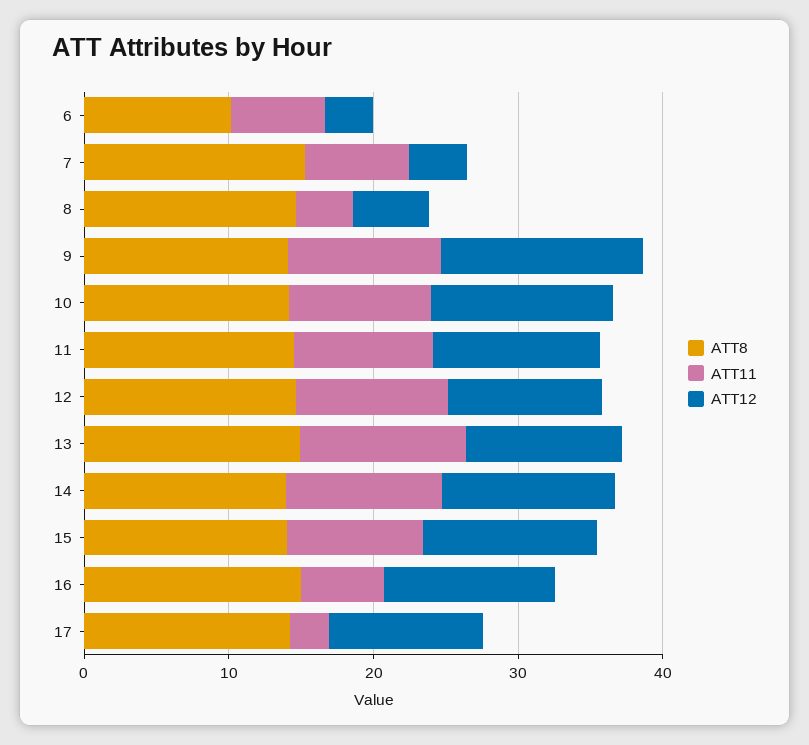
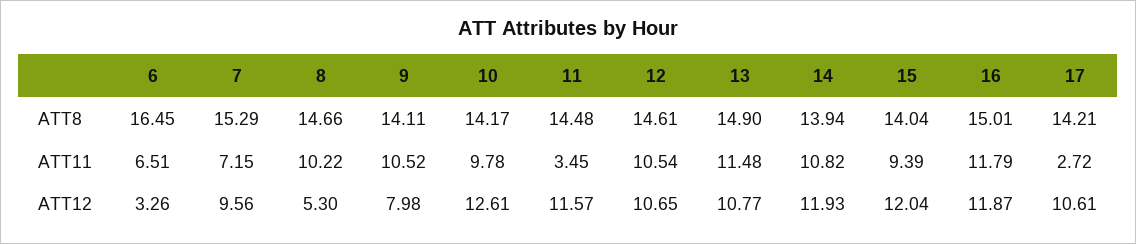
ATT8, 6: 10 -> 16.45
ATT12, 7: 4 -> 9.56
ATT11, 8: 4 -> 10.22
ATT12, 9: 14 -> 7.98
ATT11, 11: 10 -> 3.45
ATT11, 16: 6 -> 11.79

